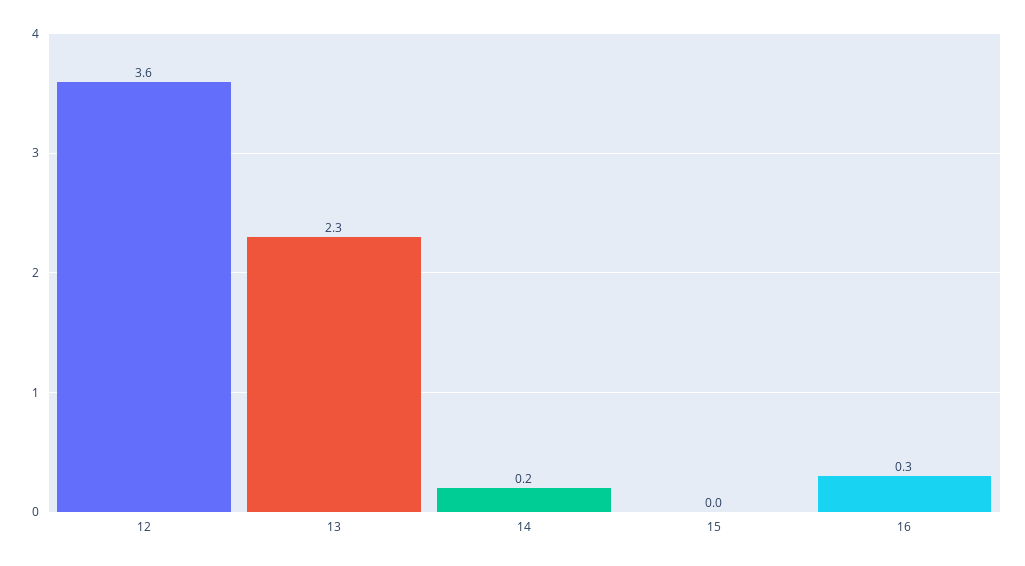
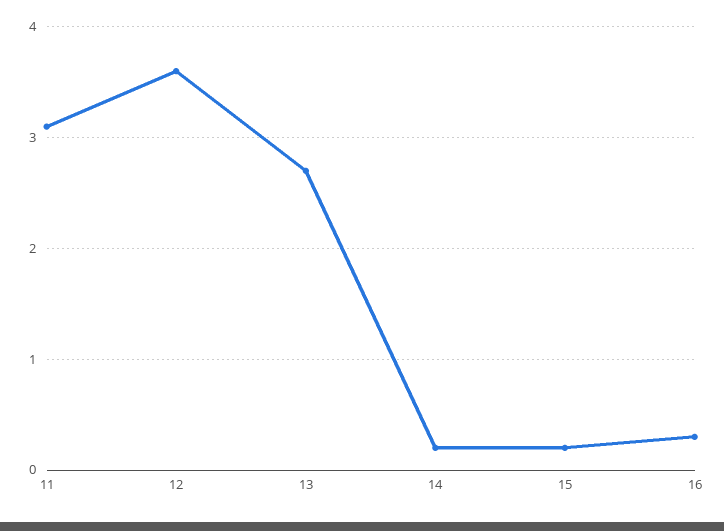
13: 2.3 -> 2.7
15: 0 -> 0.2
11: none -> 3.1

